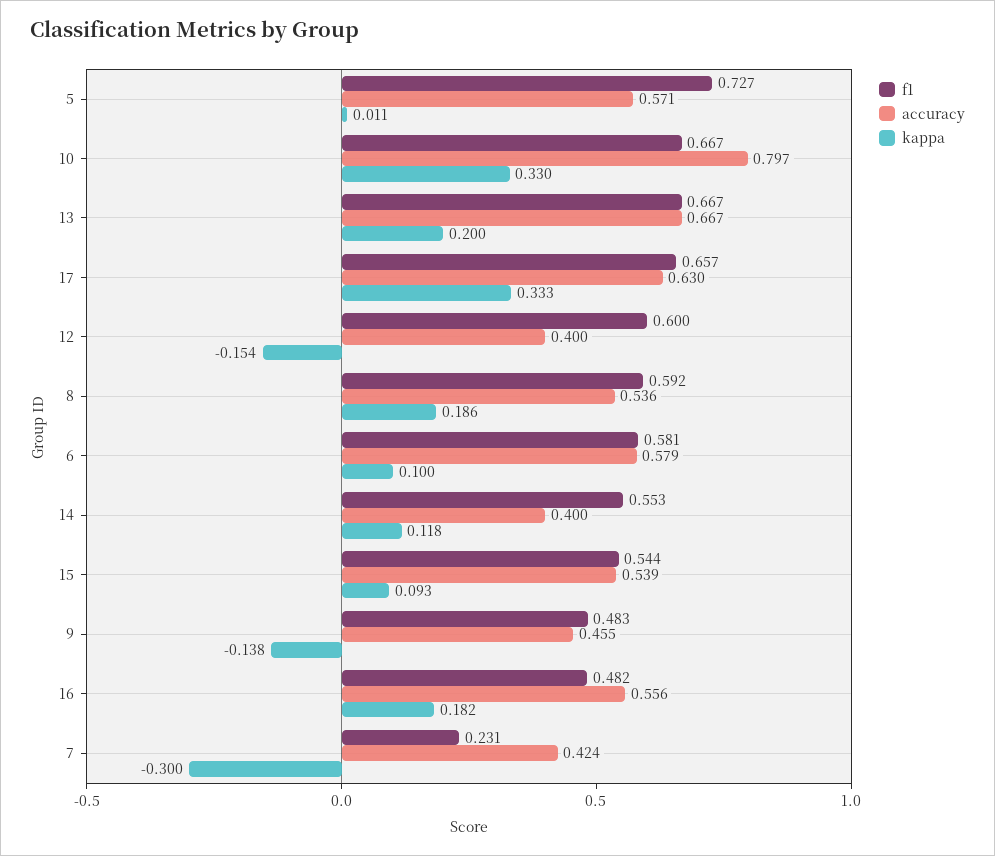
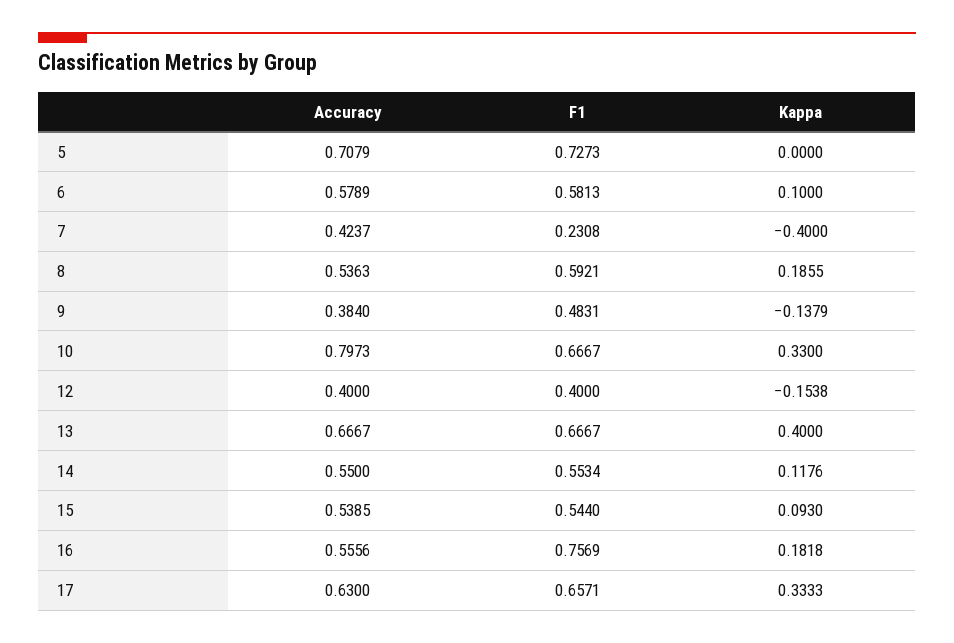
accuracy, 5: 0.571 -> 0.7079
kappa, 5: 0.011 -> 0
kappa, 13: 0.2 -> 0.4
f1, 12: 0.6 -> 0.4
accuracy, 14: 0.4 -> 0.55
accuracy, 9: 0.455 -> 0.384
f1, 16: 0.482 -> 0.7569
kappa, 7: -0.3 -> -0.4

